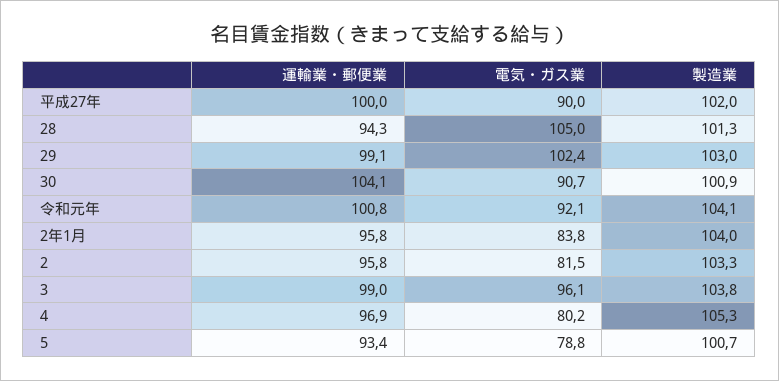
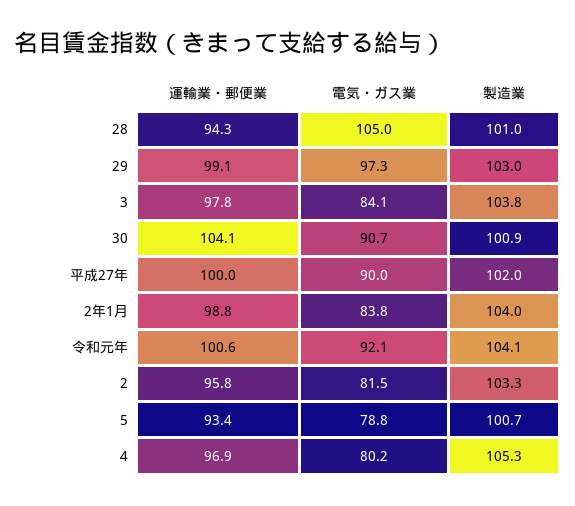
製造業, 28: 101.3 -> 101
電気・ガス業, 29: 102.4 -> 97.3
運輸業・郵便業, 令和元年: 100.8 -> 100.6
運輸業・郵便業, 2年1月: 95.8 -> 98.8
運輸業・郵便業, 3: 99 -> 97.8
電気・ガス業, 3: 96.1 -> 84.1

